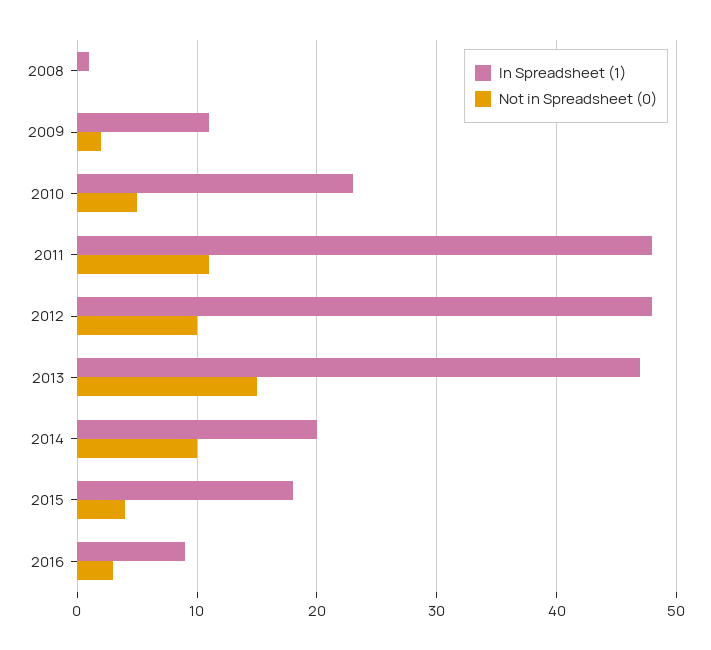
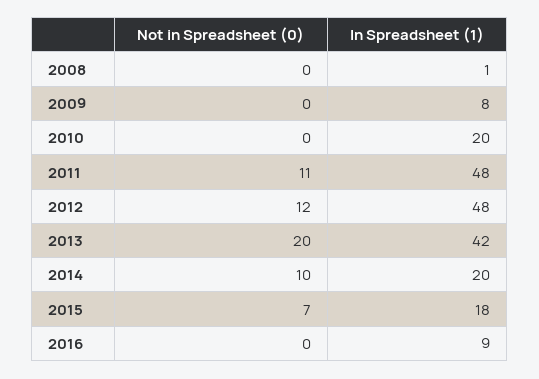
In Spreadsheet (1), 2009: 11 -> 8
Not in Spreadsheet (0), 2009: 2 -> 0
In Spreadsheet (1), 2010: 23 -> 20
Not in Spreadsheet (0), 2010: 5 -> 0
Not in Spreadsheet (0), 2012: 10 -> 12
In Spreadsheet (1), 2013: 47 -> 42
Not in Spreadsheet (0), 2013: 15 -> 20
Not in Spreadsheet (0), 2015: 4 -> 7
Not in Spreadsheet (0), 2016: 3 -> 0

